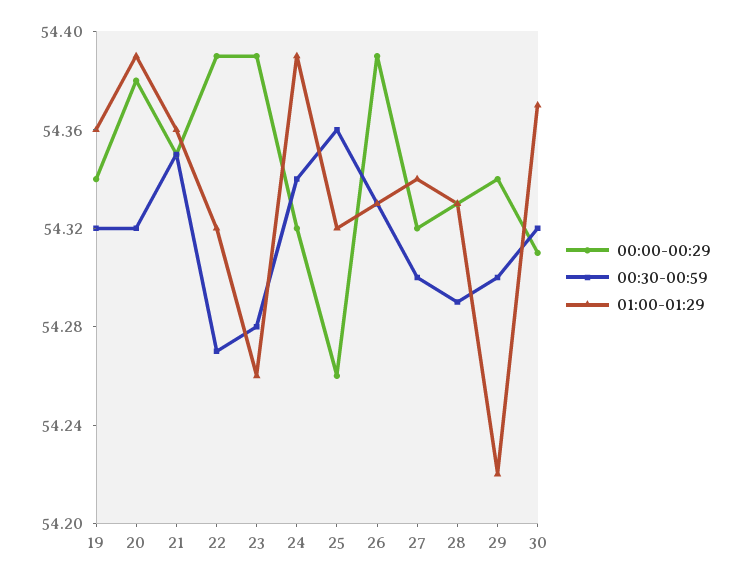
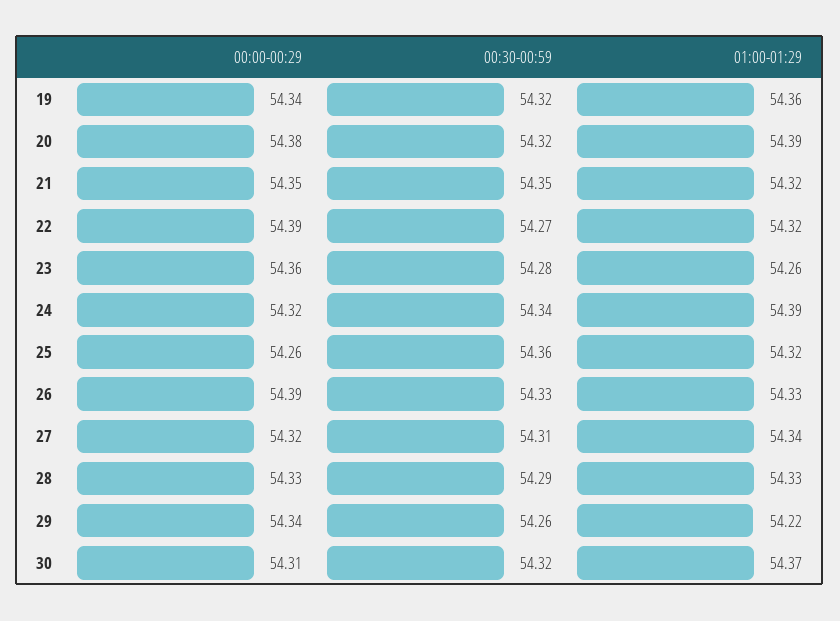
01:00-01:29, 21: 54.36 -> 54.32
00:00-00:29, 23: 54.39 -> 54.36
00:30-00:59, 27: 54.3 -> 54.31
00:30-00:59, 29: 54.3 -> 54.26

